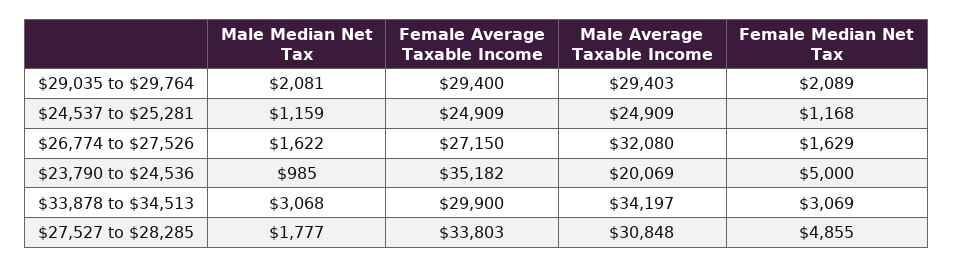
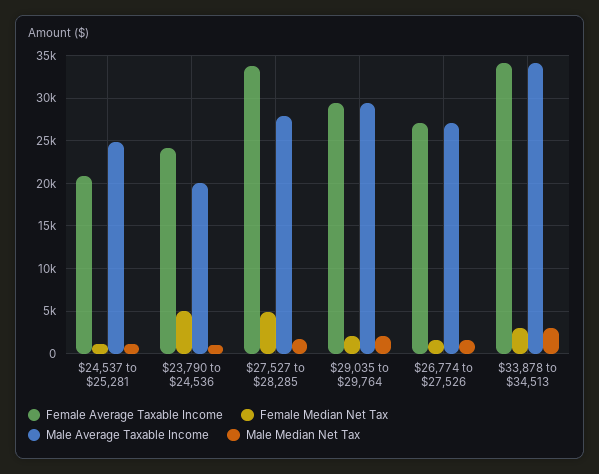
Female Average Taxable Income, $24,537 to $25,281: 24909 -> 21000
Male Average Taxable Income, $26,774 to $27,526: 32080 -> 27000
Female Average Taxable Income, $23,790 to $24,536: 35182 -> 24000
Female Average Taxable Income, $33,878 to $34,513: 29900 -> 34000
Male Average Taxable Income, $27,527 to $28,285: 30848 -> 28000

